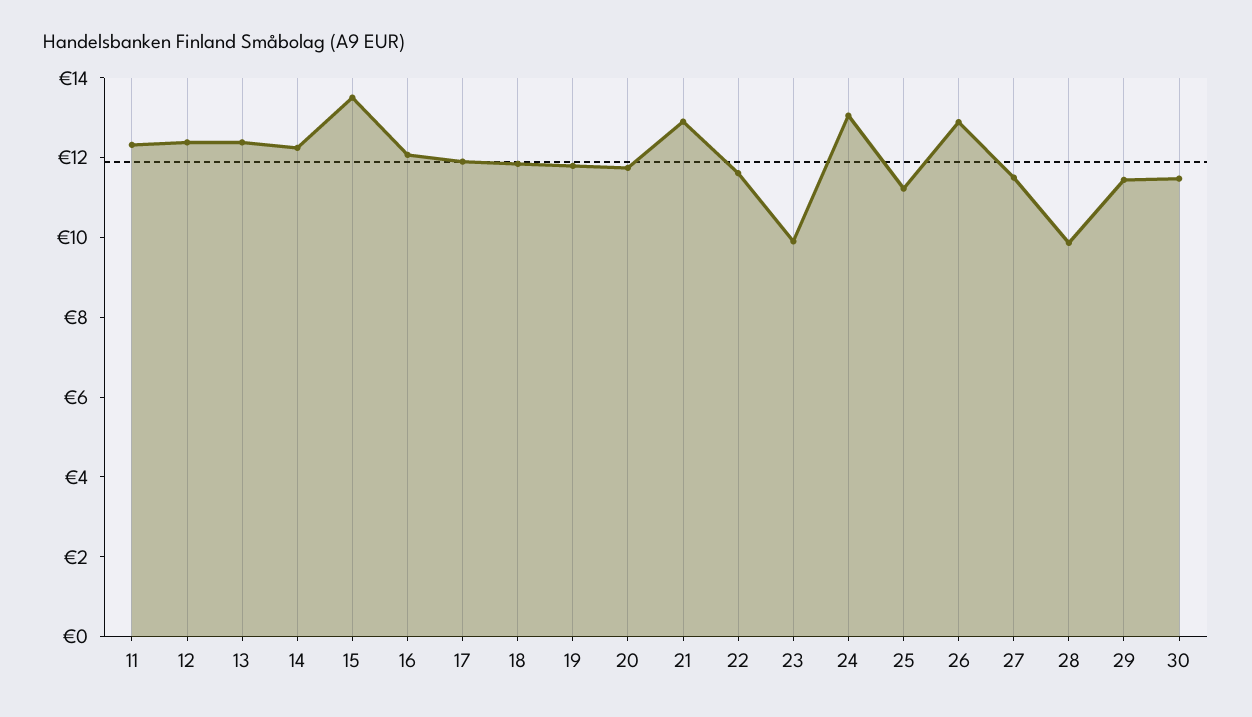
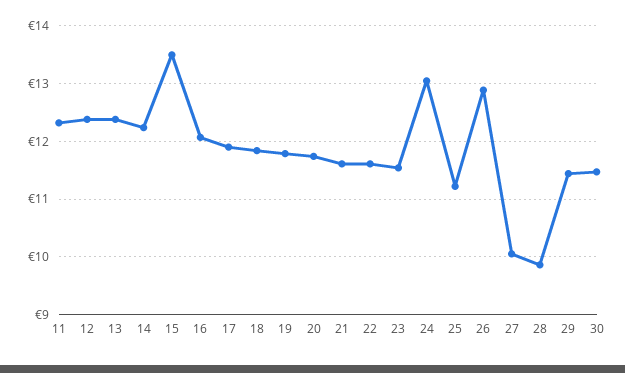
21: 13 -> 11.6
23: 10 -> 11.6
27: 11.5 -> 10

